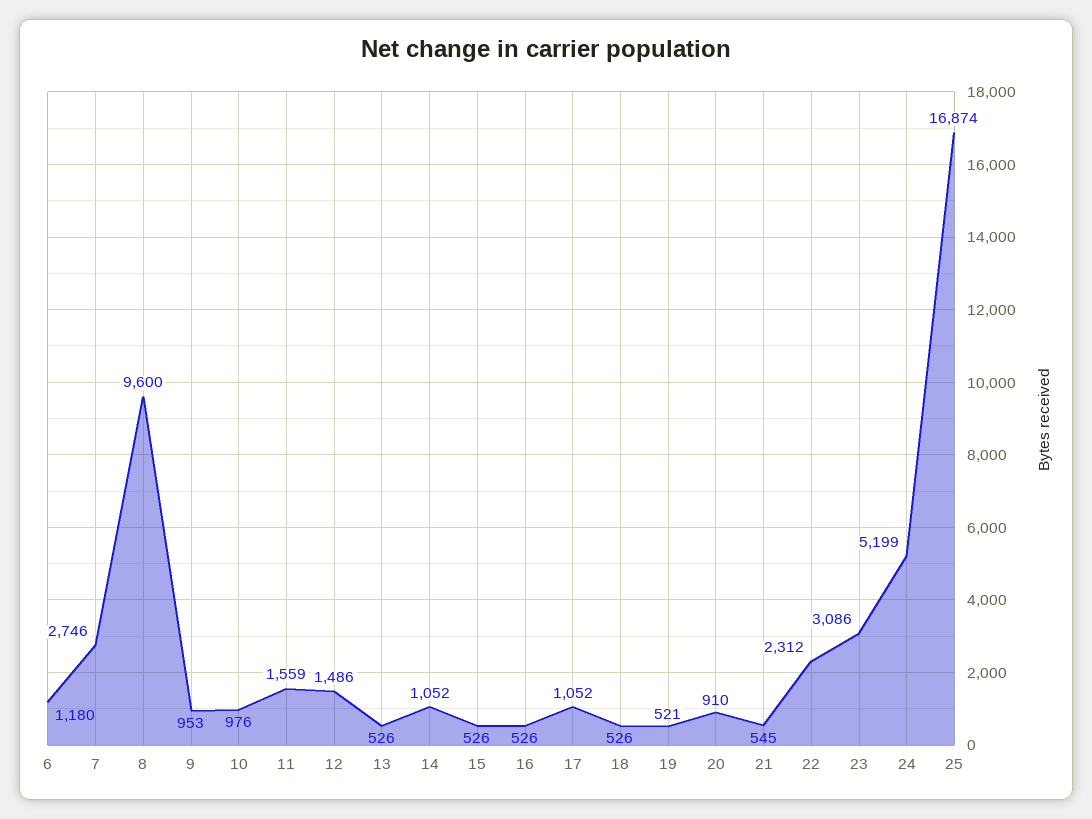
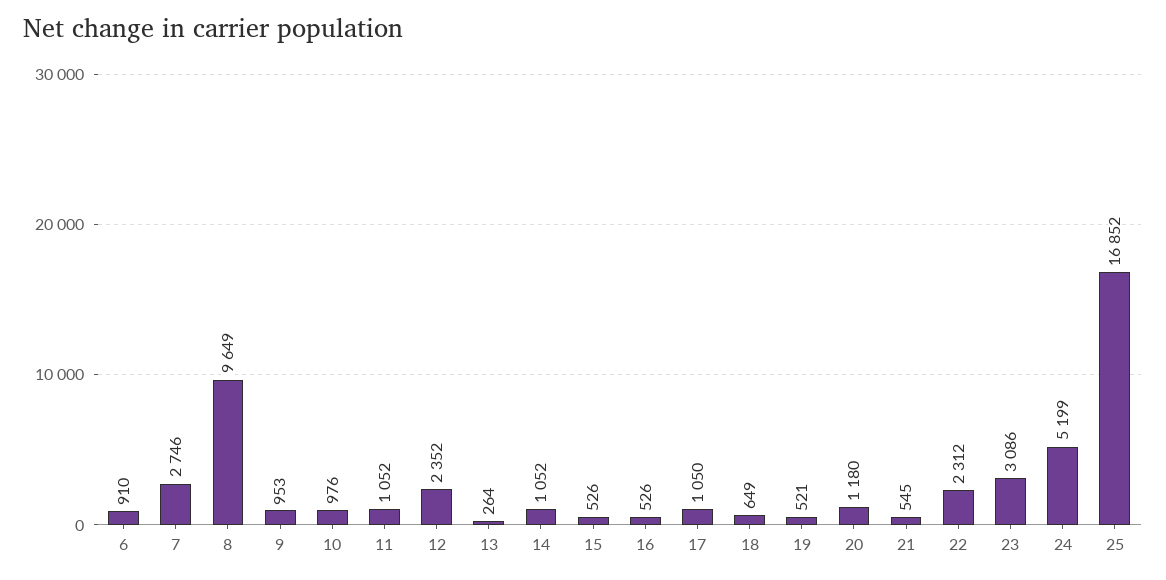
6: 1180 -> 910
8: 9600 -> 9649
11: 1559 -> 1052
12: 1486 -> 2352
13: 526 -> 264
17: 1052 -> 1050
18: 526 -> 649
20: 910 -> 1180
25: 16874 -> 16852

